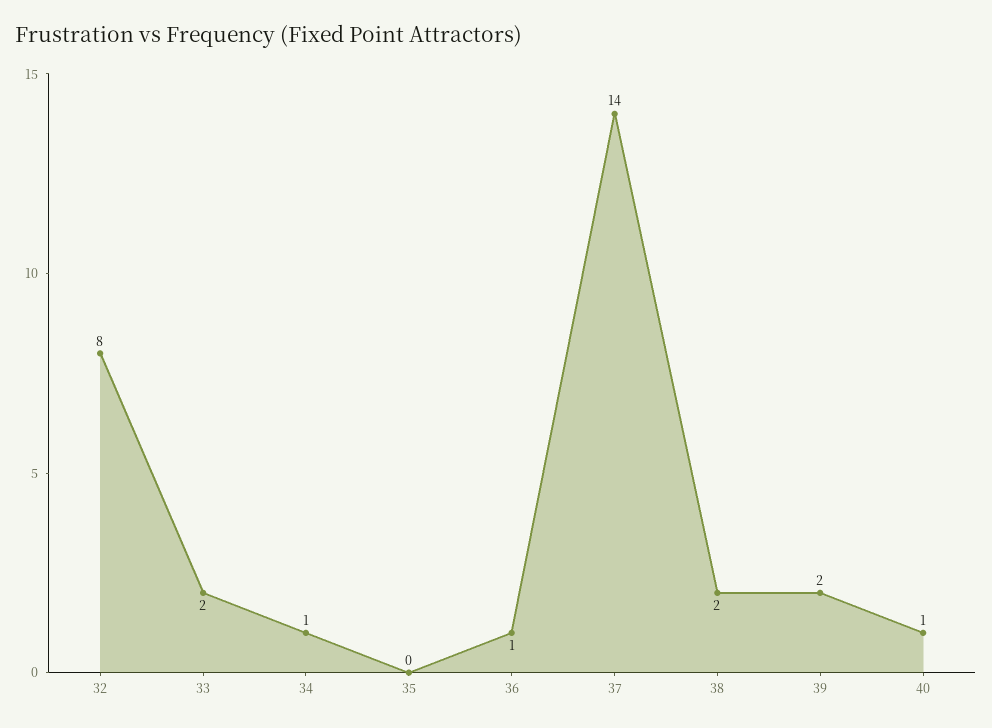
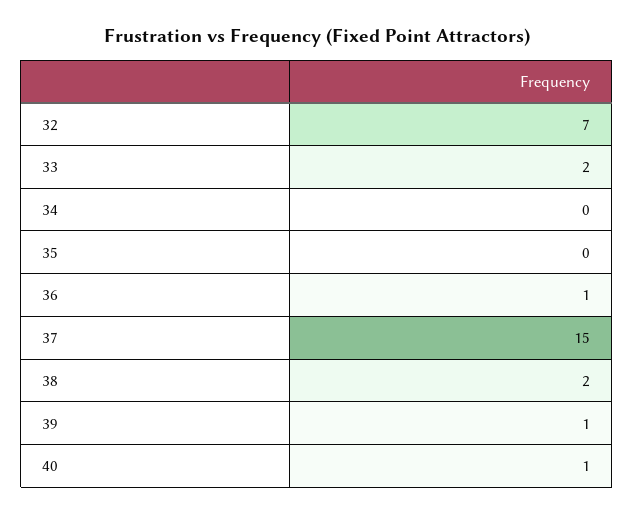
32: 8 -> 7
34: 1 -> 0
37: 14 -> 15
39: 2 -> 1

